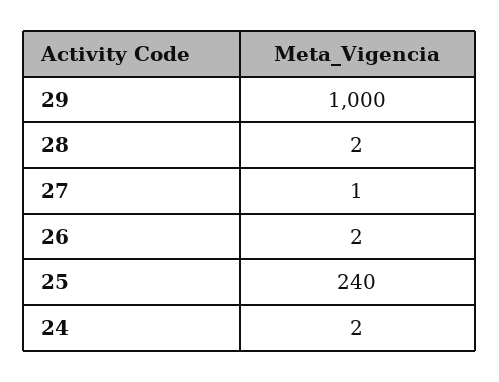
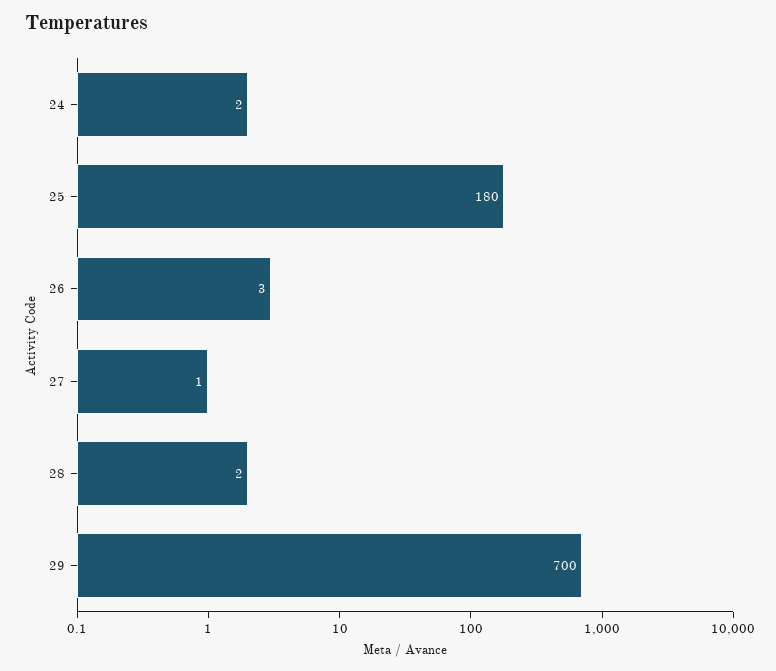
29: 1000 -> 700
26: 2 -> 3
25: 240 -> 180

